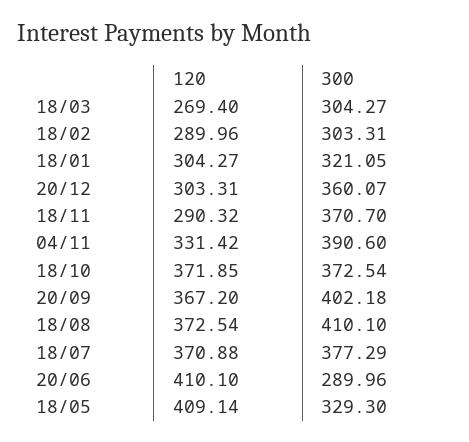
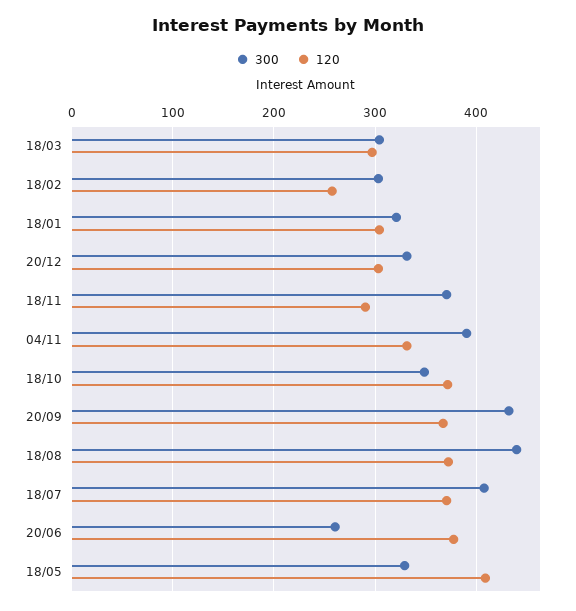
120, 18/03: 269.4 -> 300
120, 18/02: 289.96 -> 260
300, 20/12: 360.07 -> 330
300, 18/10: 372.54 -> 350
300, 20/09: 402.18 -> 430
300, 18/08: 410.1 -> 440
300, 18/07: 377.29 -> 410
120, 20/06: 410.1 -> 380
300, 20/06: 289.96 -> 260

